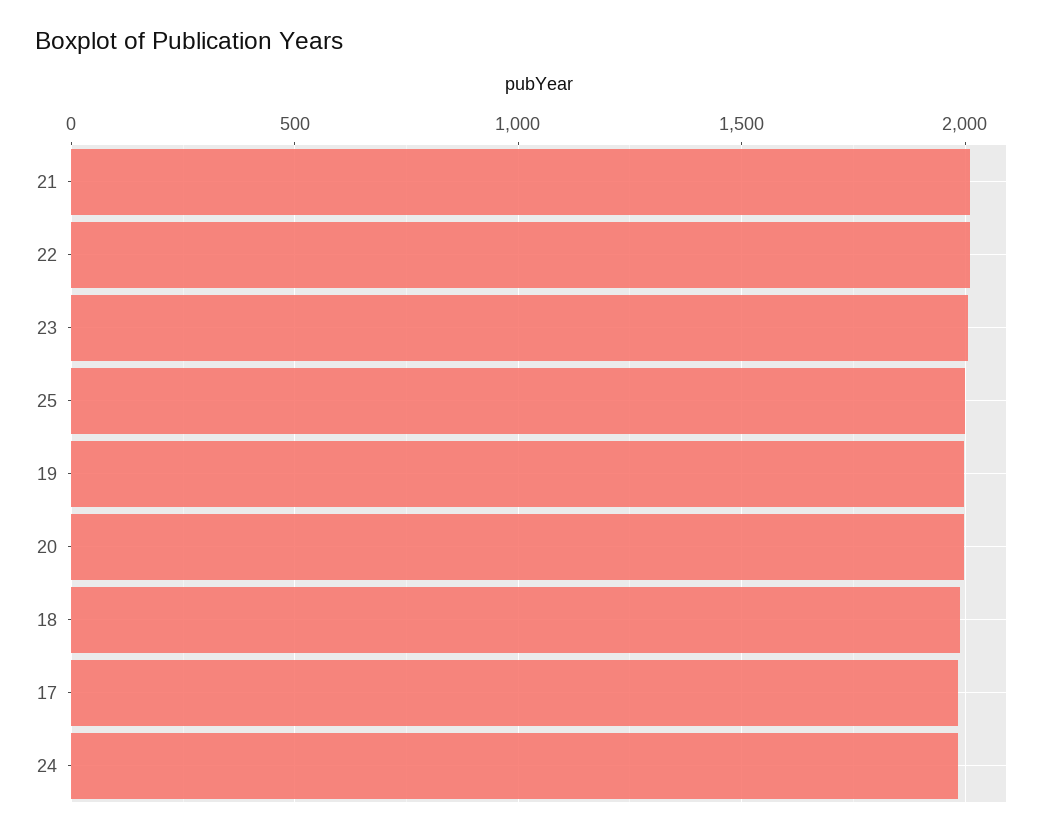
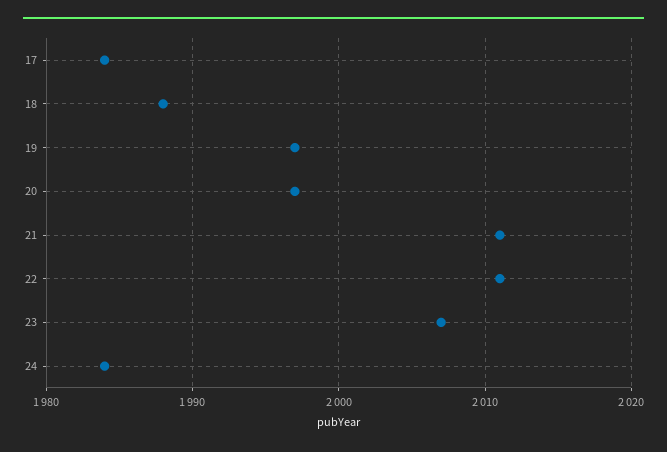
25: 2000 -> none

